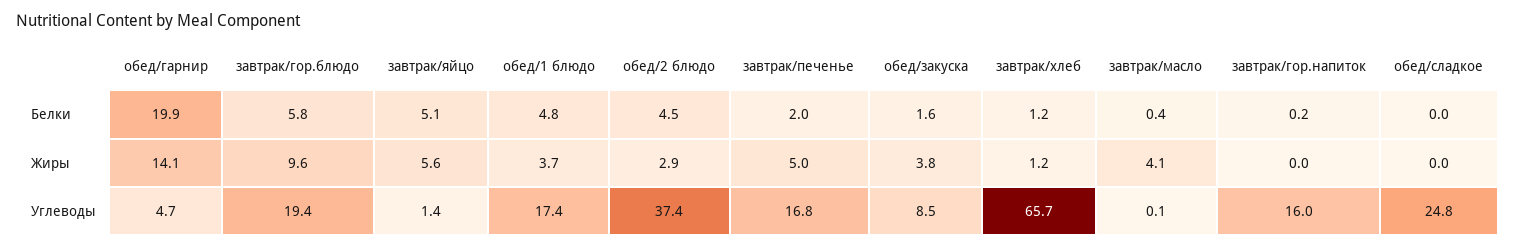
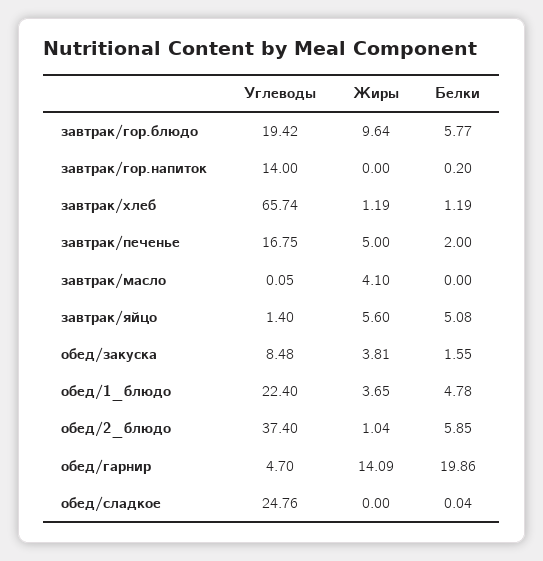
обед/2 блюдо, Белки: 4.5 -> 5.85
завтрак/масло, Белки: 0.4 -> 0
обед/2 блюдо, Жиры: 2.9 -> 1.04
обед/1 блюдо, Углеводы: 17.4 -> 22.4
завтрак/гор.напиток, Углеводы: 16 -> 14

